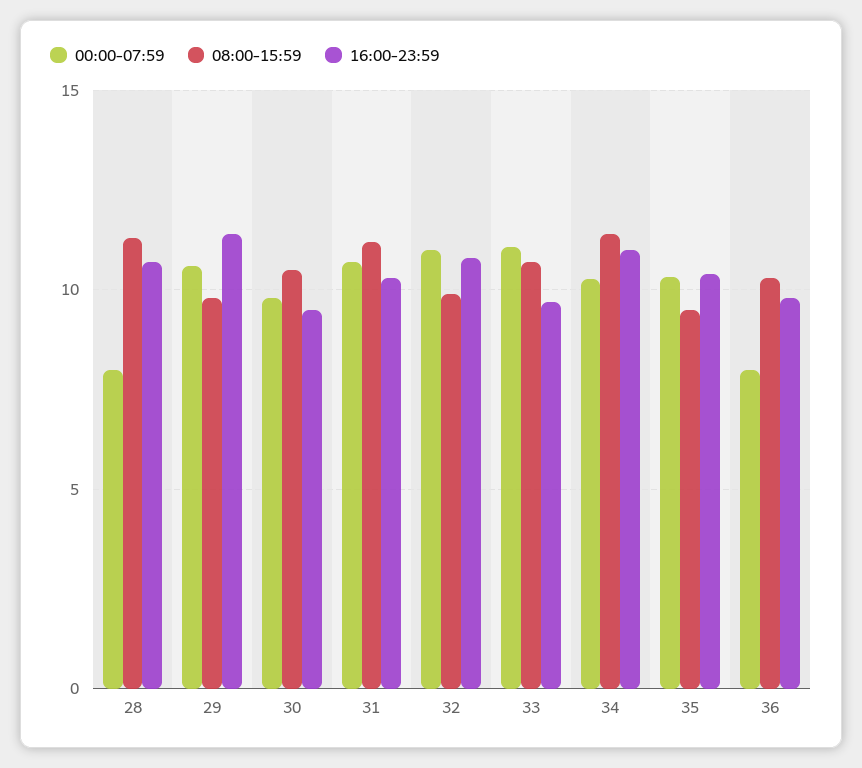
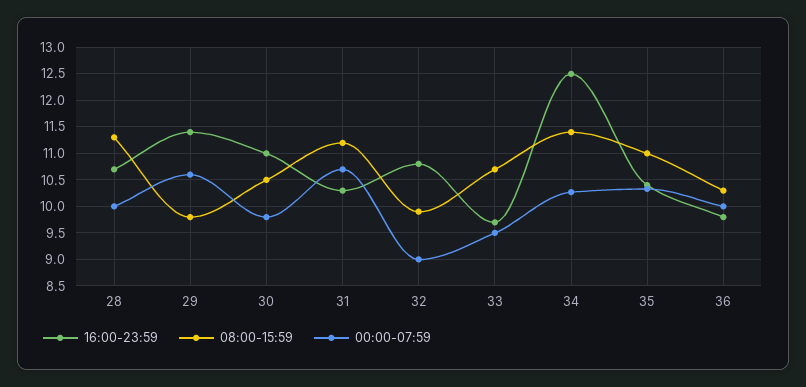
00:00-07:59, 28: 8 -> 10
16:00-23:59, 30: 9.5 -> 11
00:00-07:59, 32: 11 -> 9
00:00-07:59, 33: 11 -> 9.5
16:00-23:59, 34: 11 -> 12.5
08:00-15:59, 35: 9.5 -> 11
00:00-07:59, 36: 8 -> 10

